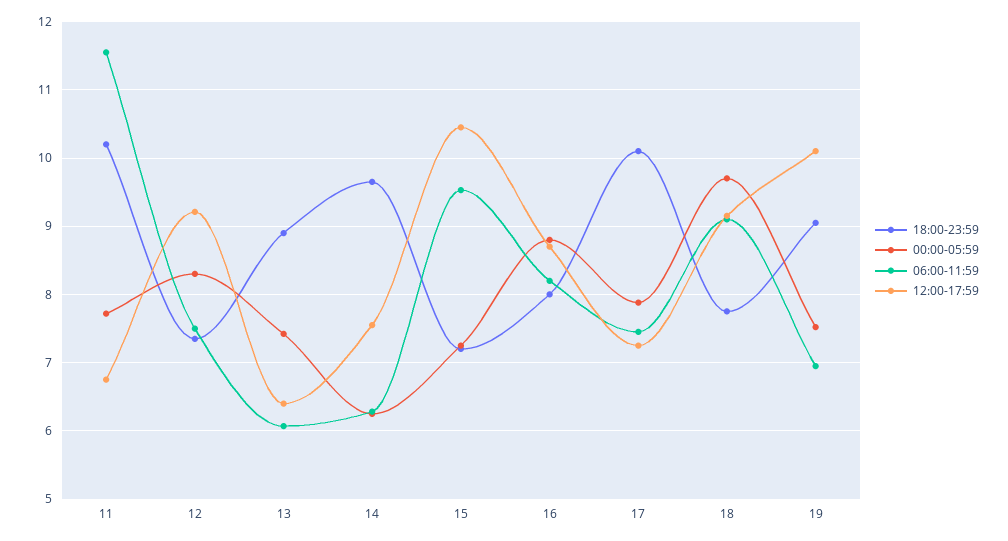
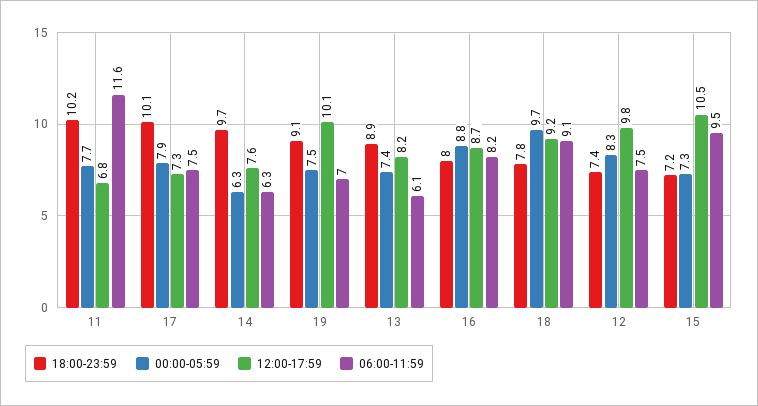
12:00-17:59, 12: 9.2 -> 9.8
12:00-17:59, 13: 6.4 -> 8.2

